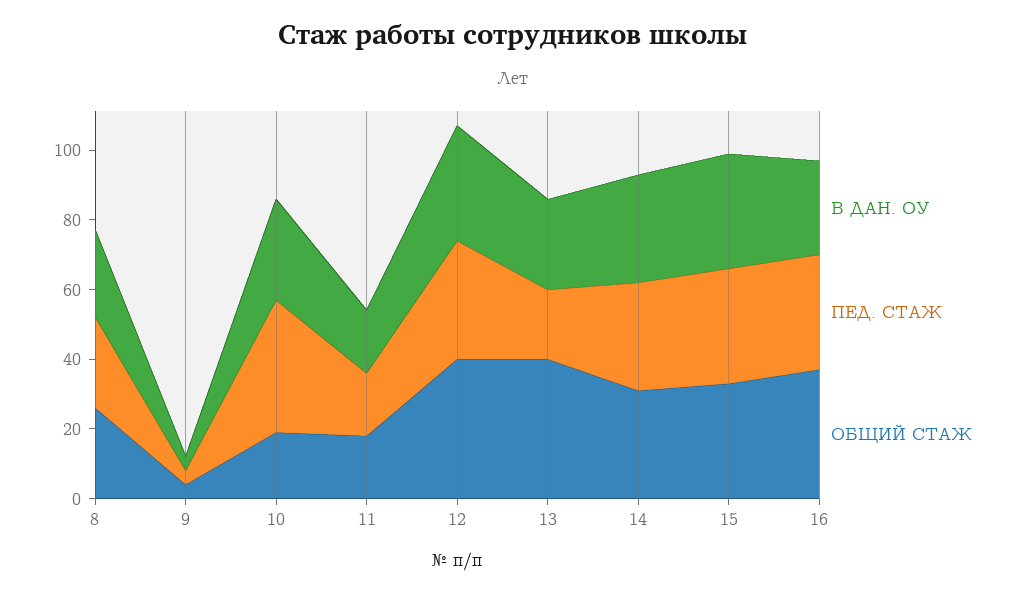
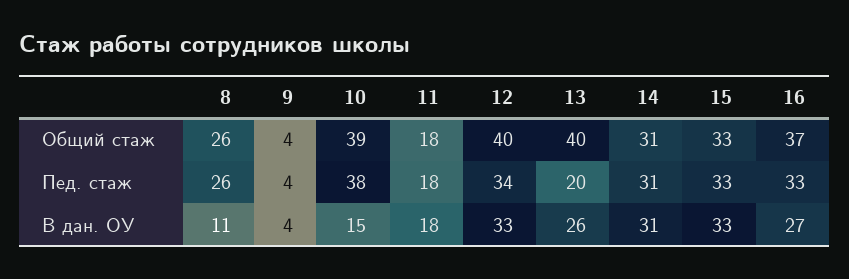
В ДАН. ОУ, 8: 25 -> 11
В ДАН. ОУ, 10: 30 -> 15
ОБЩИЙ СТАЖ, 10: 20 -> 39

